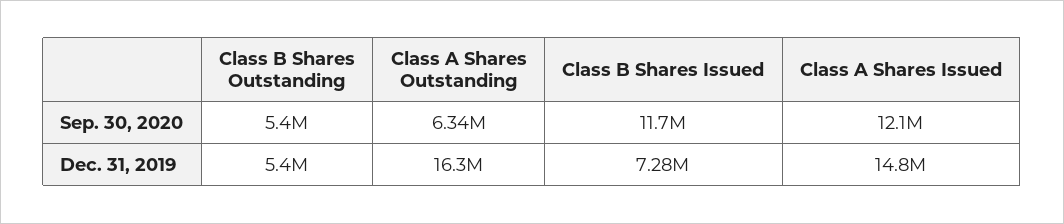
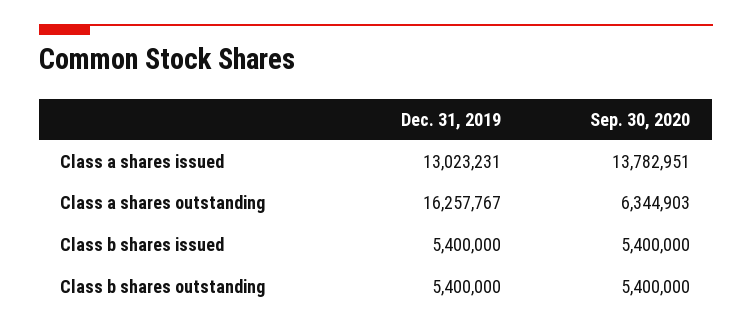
Class B Shares Issued, Sep. 30, 2020: 11700000 -> 5400000
Class A Shares Issued, Sep. 30, 2020: 12100000 -> 13782951
Class B Shares Issued, Dec. 31, 2019: 7280000 -> 5400000
Class A Shares Issued, Dec. 31, 2019: 14800000 -> 13023231

